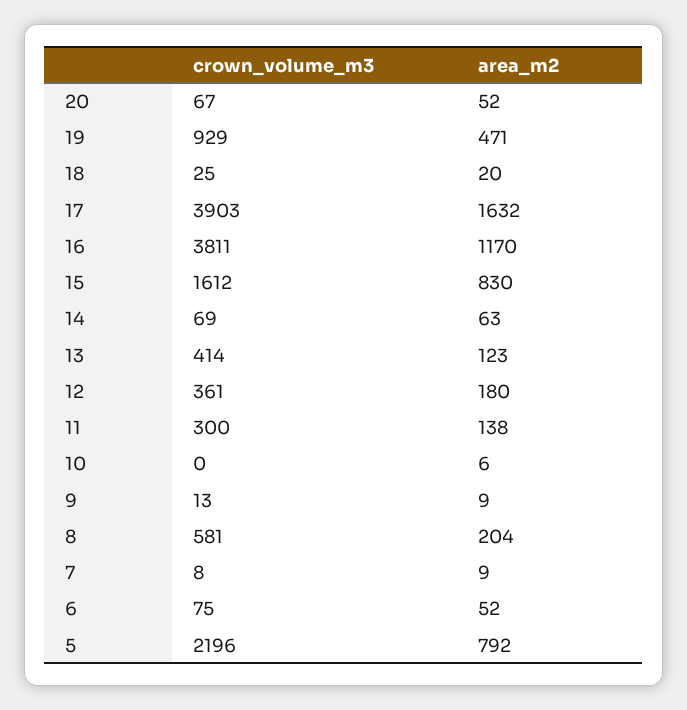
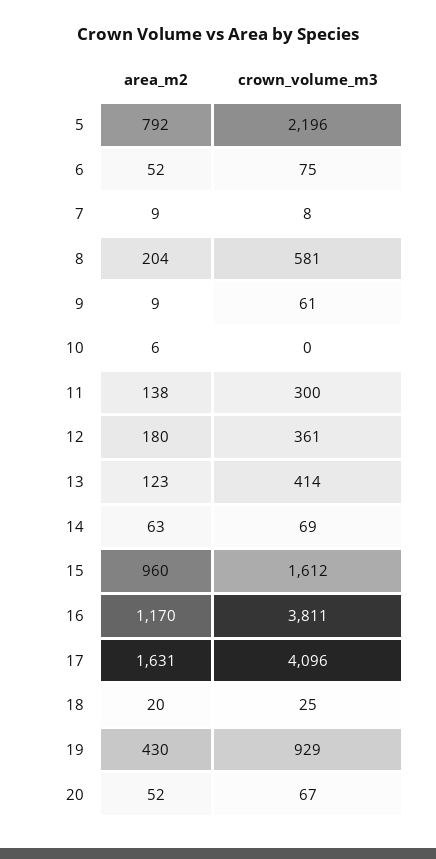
area_m2, 19: 471 -> 430
crown_volume_m3, 17: 3903 -> 4096
area_m2, 17: 1632 -> 1631
area_m2, 15: 830 -> 960
crown_volume_m3, 9: 13 -> 61

